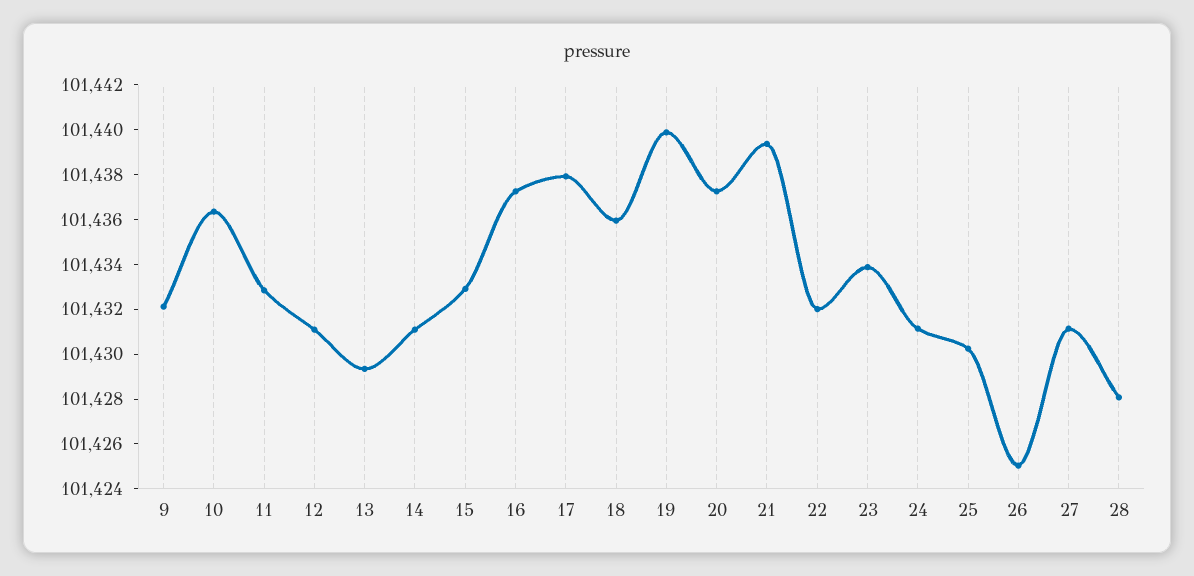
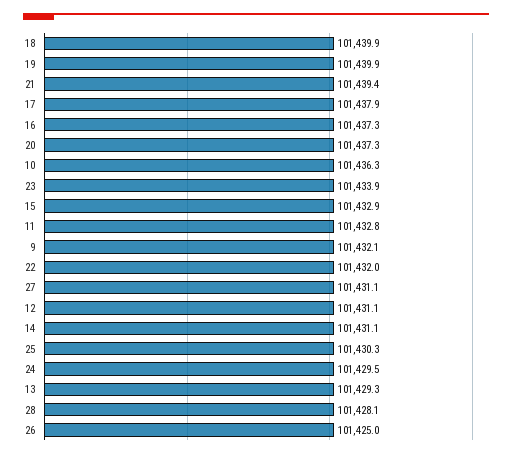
18: 101436 -> 101439.9
24: 101431 -> 101429.5

